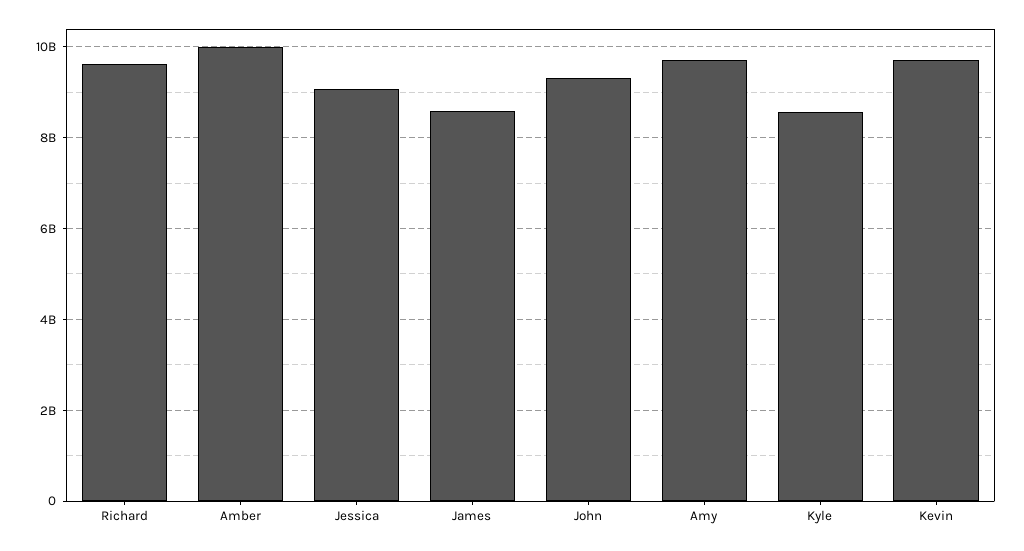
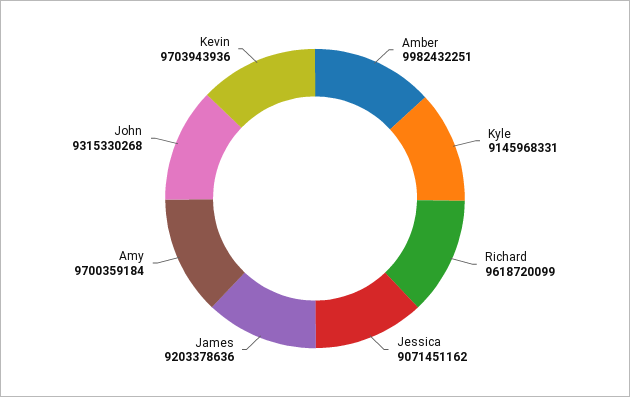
James: 8600000000 -> 9203378636
Kyle: 8600000000 -> 9145968331

